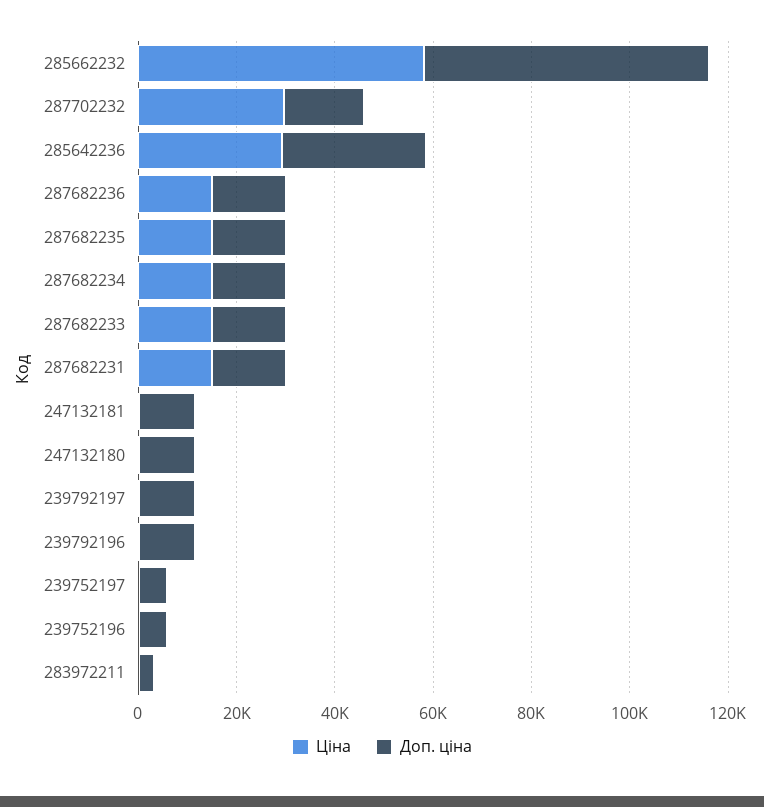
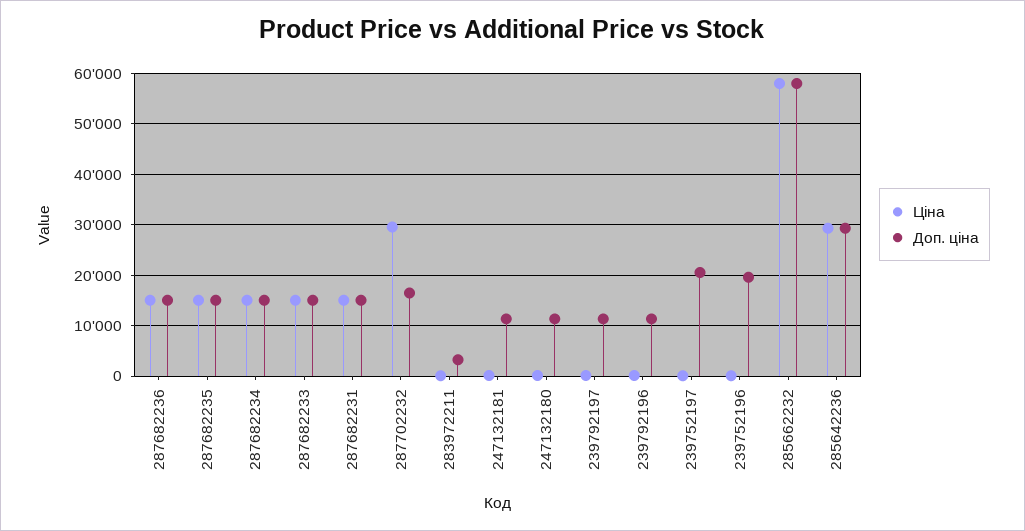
Доп. ціна, 239752197: 5000 -> 20000
Доп. ціна, 239752196: 5000 -> 20000

